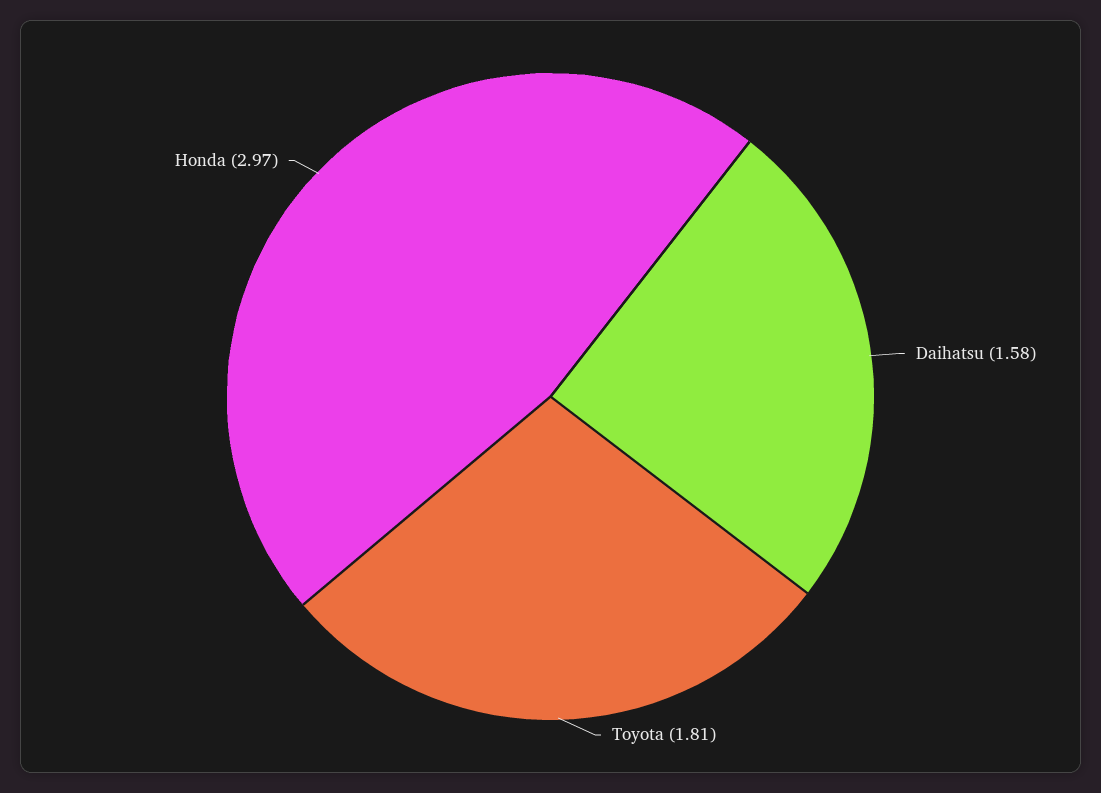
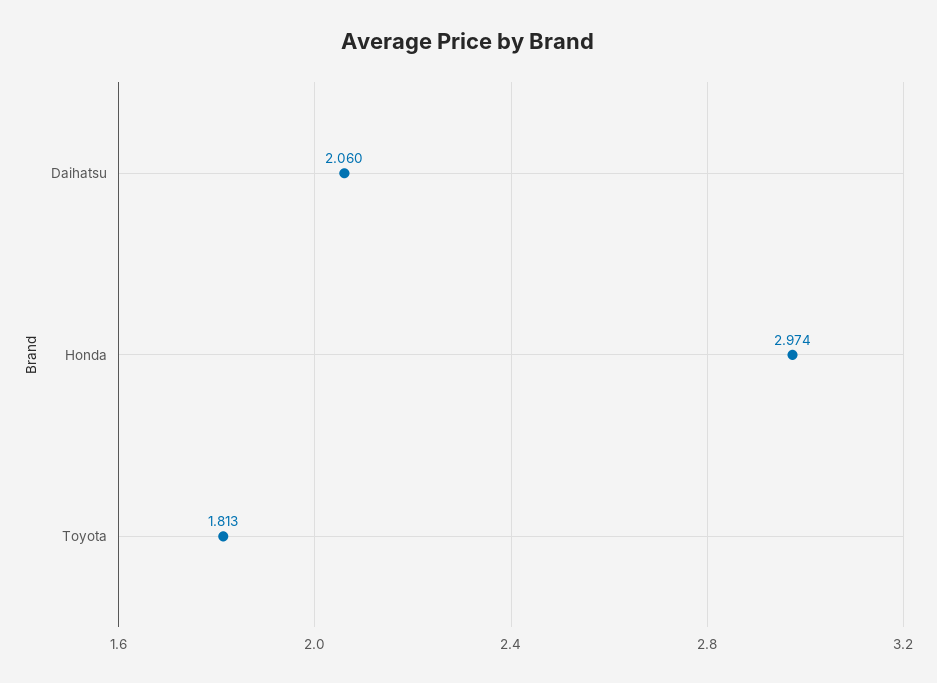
Daihatsu: 1.58 -> 2.06

